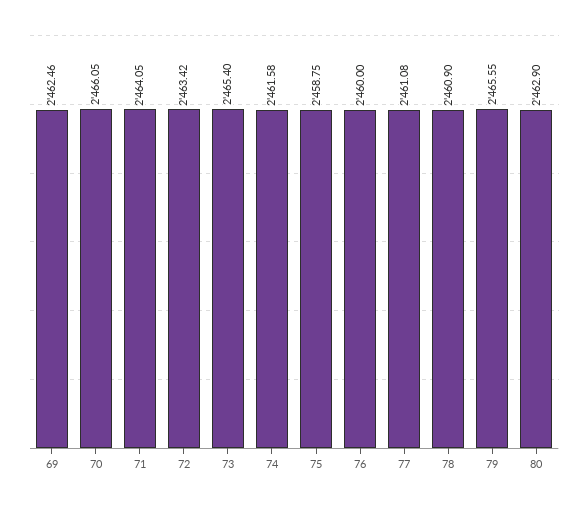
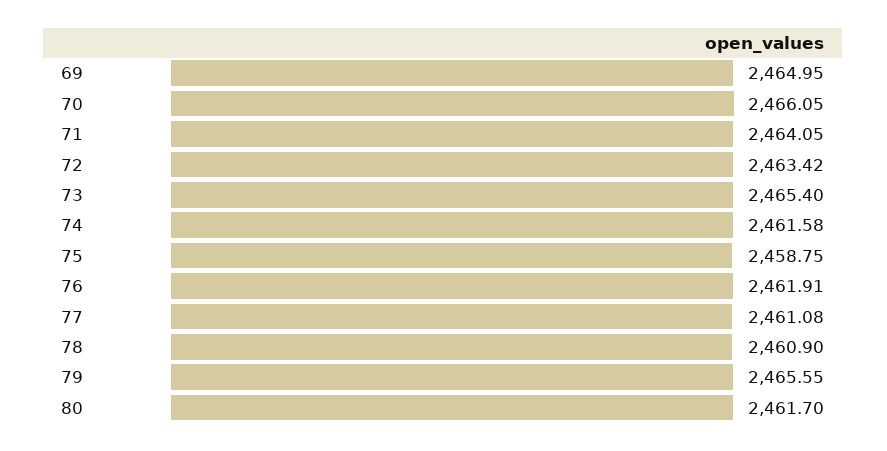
69: 2462.46 -> 2464.95
76: 2460 -> 2461.91
80: 2462.9 -> 2461.7

